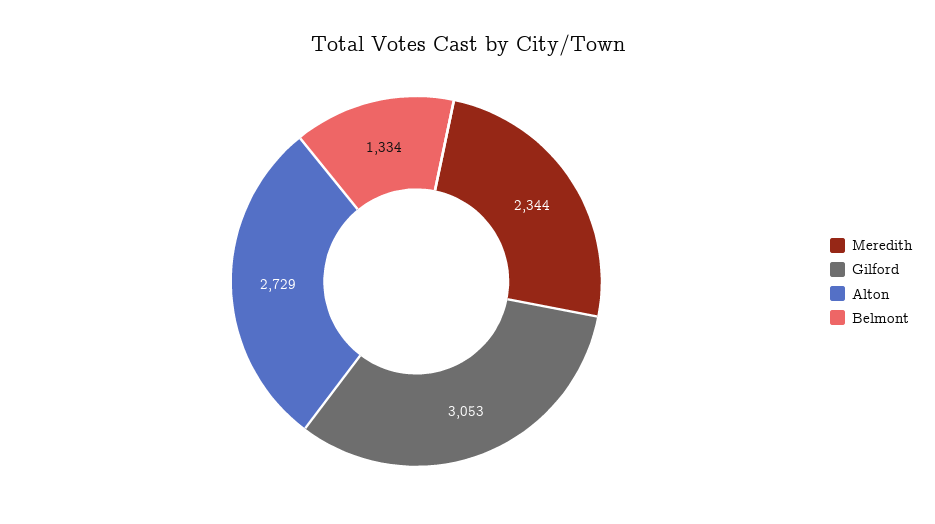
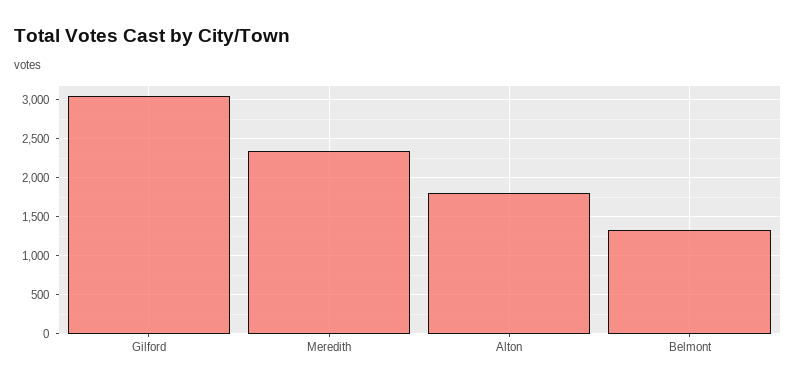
Alton: 2729 -> 1800

